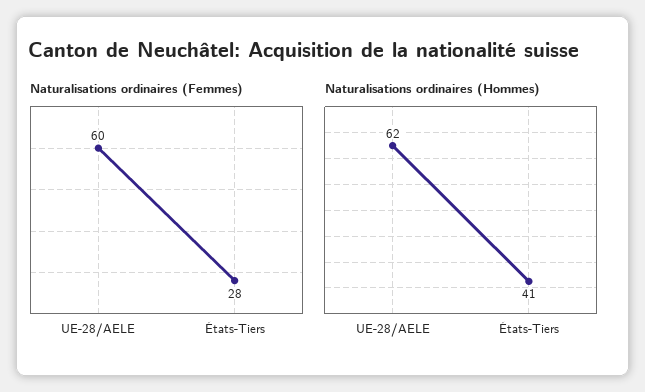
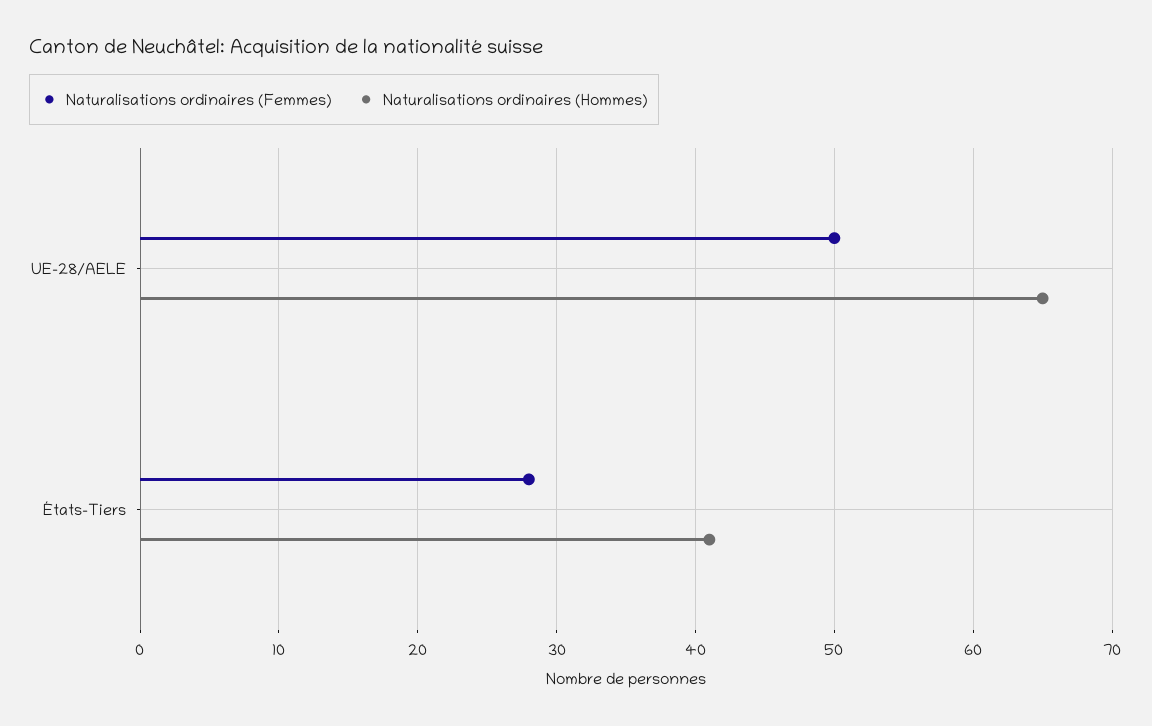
Naturalisations ordinaires (Femmes), UE-28/AELE: 60 -> 50
Naturalisations ordinaires (Hommes), UE-28/AELE: 62 -> 65

